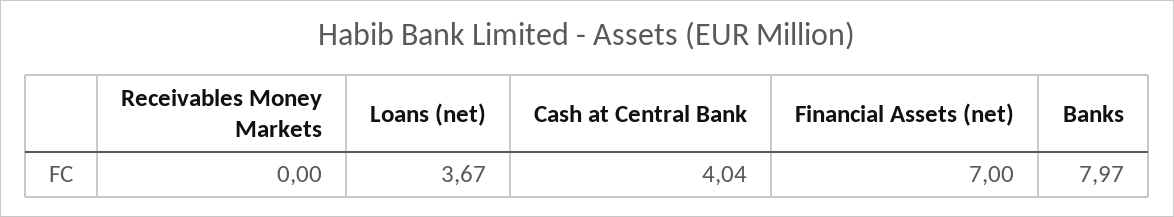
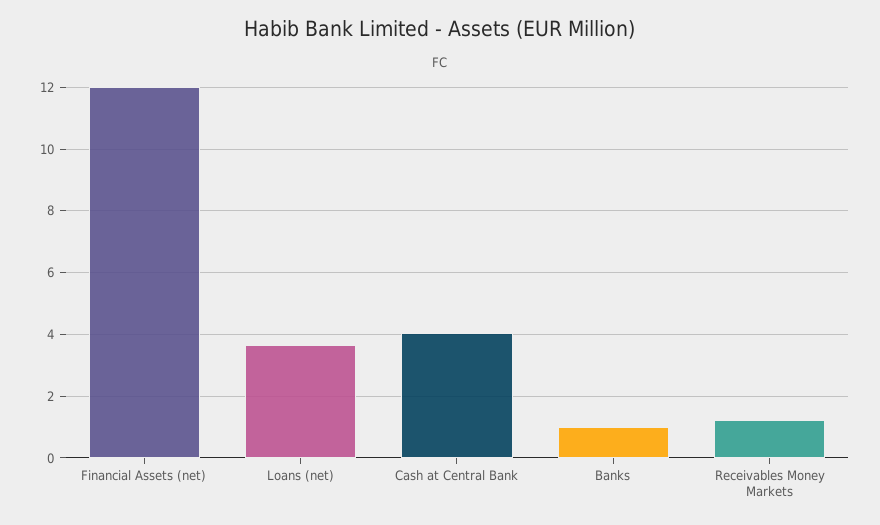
Receivables Money Markets: 0 -> 1.2
Financial Assets (net): 7 -> 12
Banks: 7.97 -> 1

